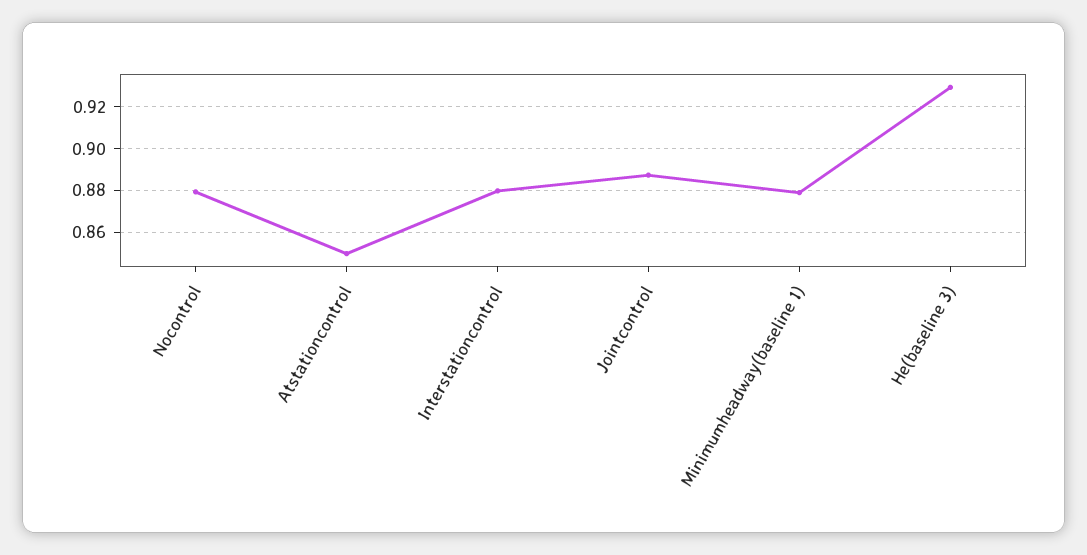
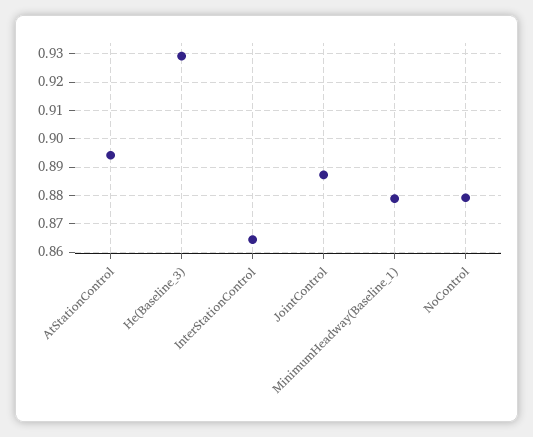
Atstationcontrol: 0.85 -> 0.895
Interstationcontrol: 0.88 -> 0.865

